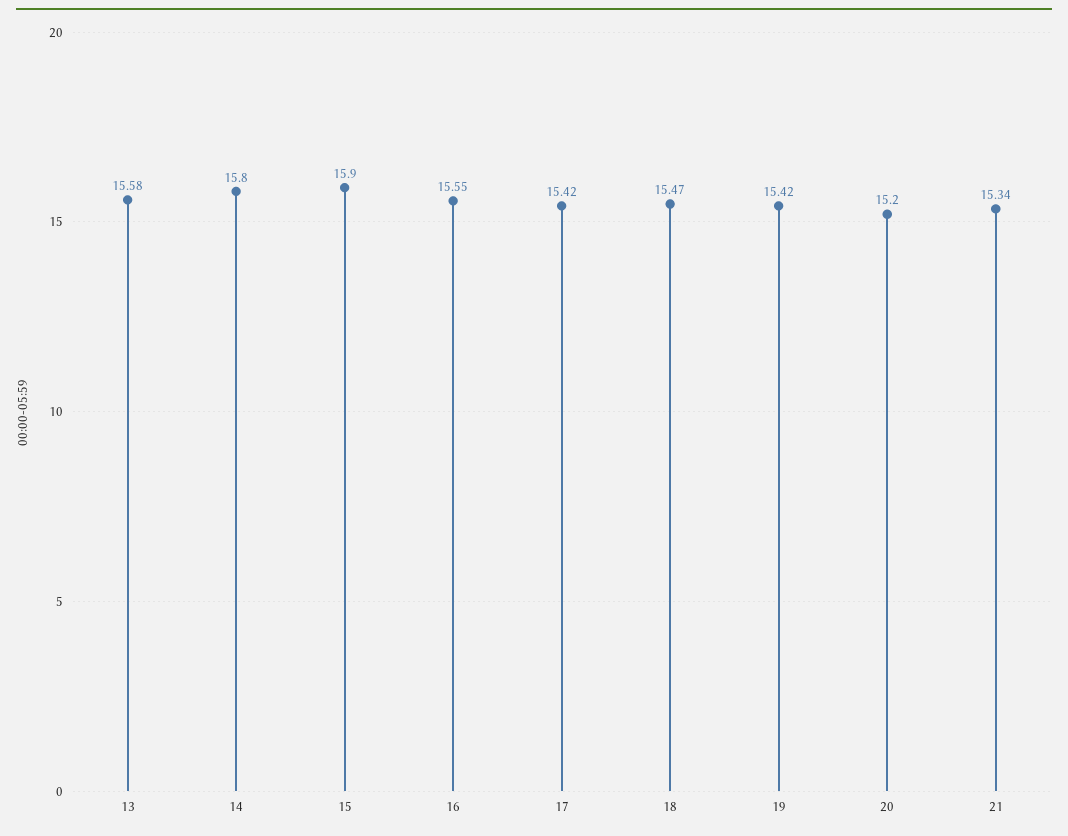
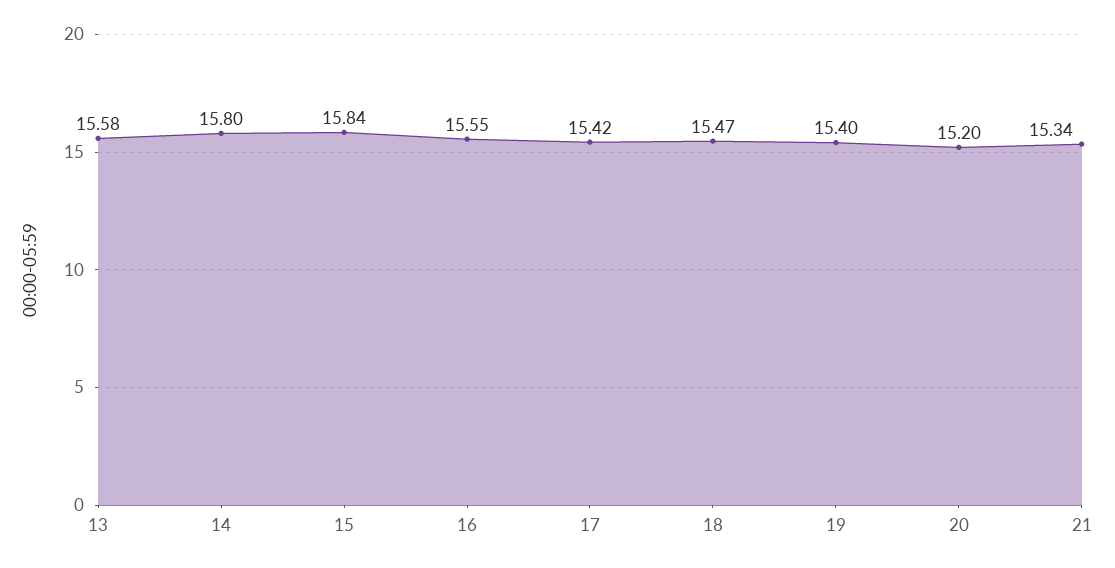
15: 15.9 -> 15.84
19: 15.42 -> 15.4

